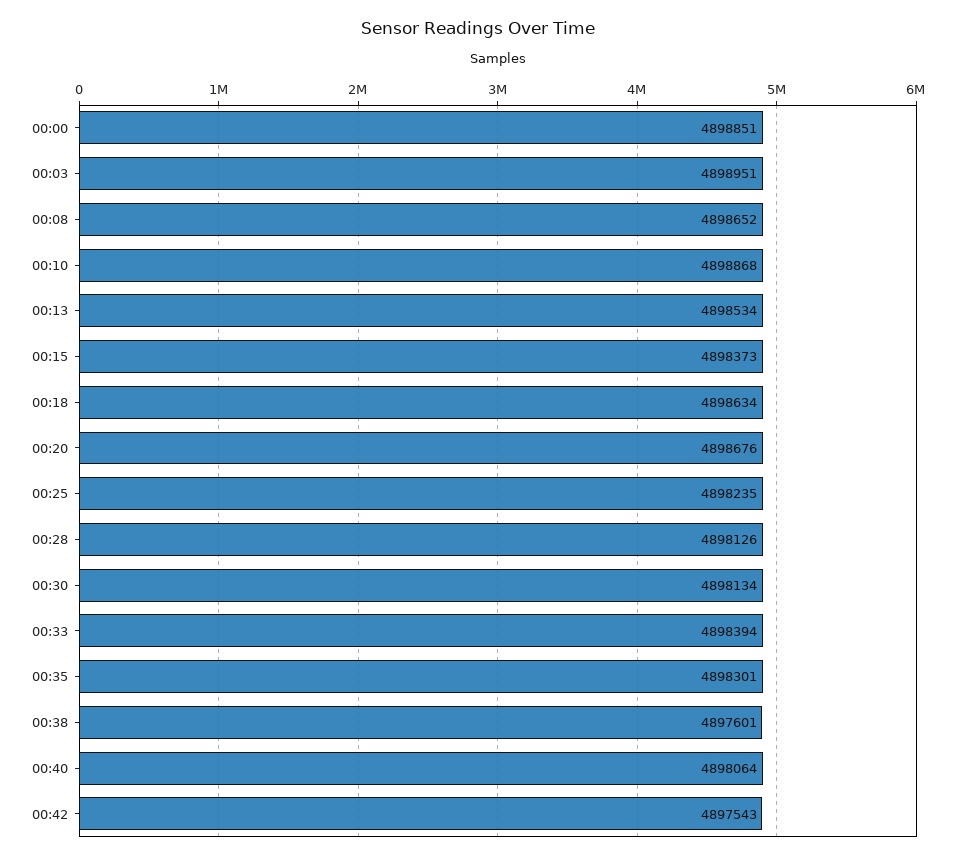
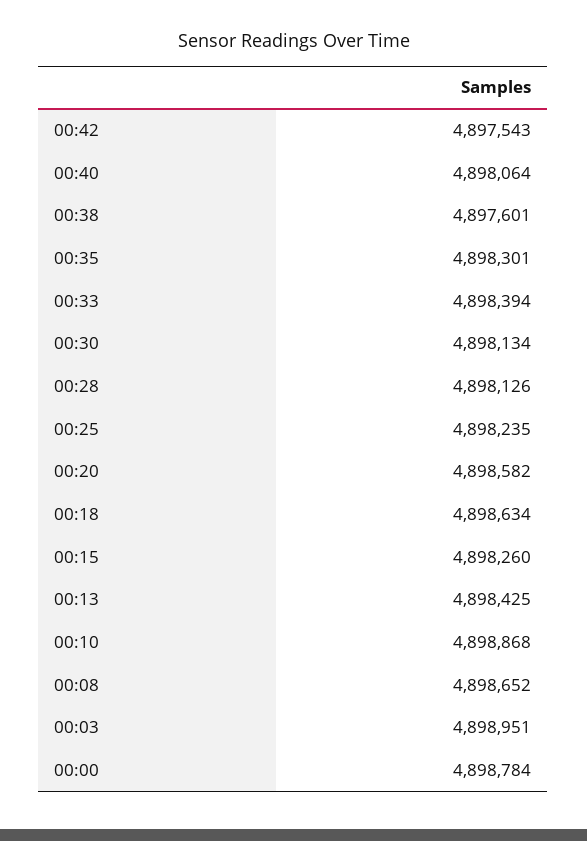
00:00: 4898851 -> 4898784
00:13: 4898534 -> 4898425
00:15: 4898373 -> 4898260
00:20: 4898676 -> 4898582

